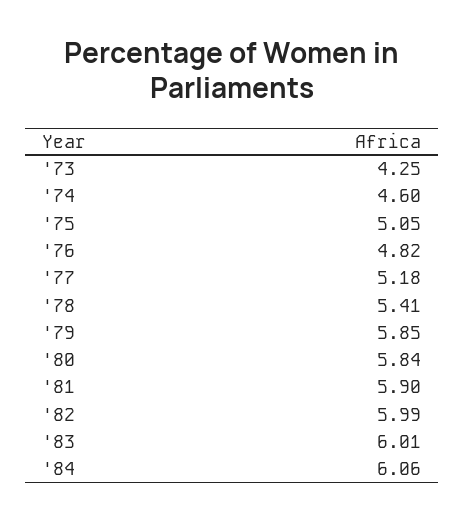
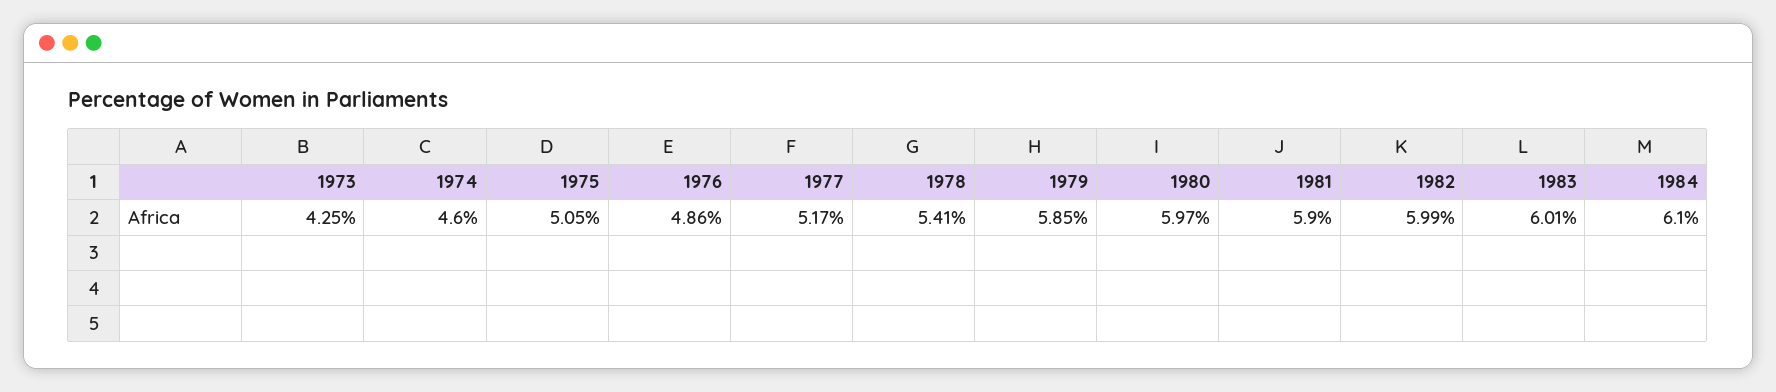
'76: 4.82 -> 4.86
'77: 5.18 -> 5.17
'80: 5.84 -> 5.97
'84: 6.06 -> 6.1

